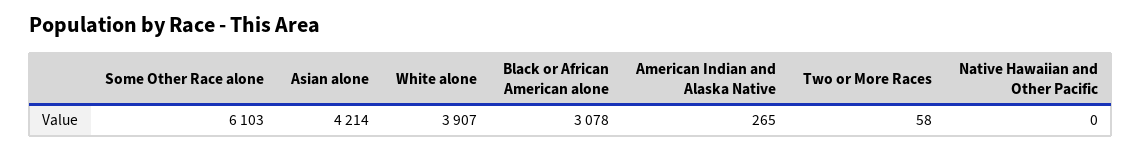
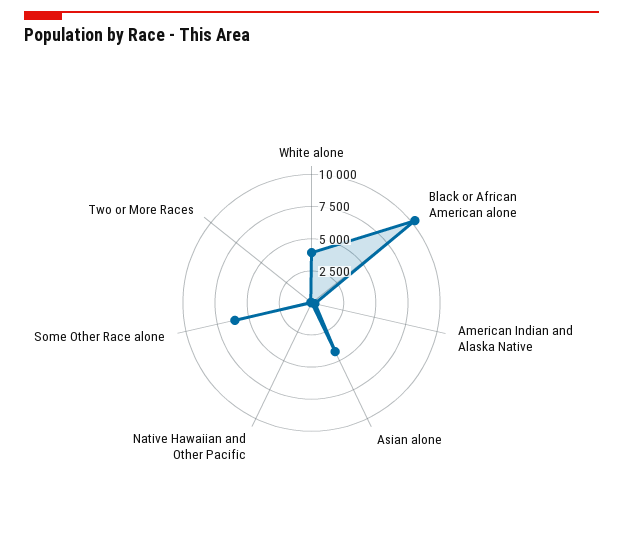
Black or African American alone: 3078 -> 10000

